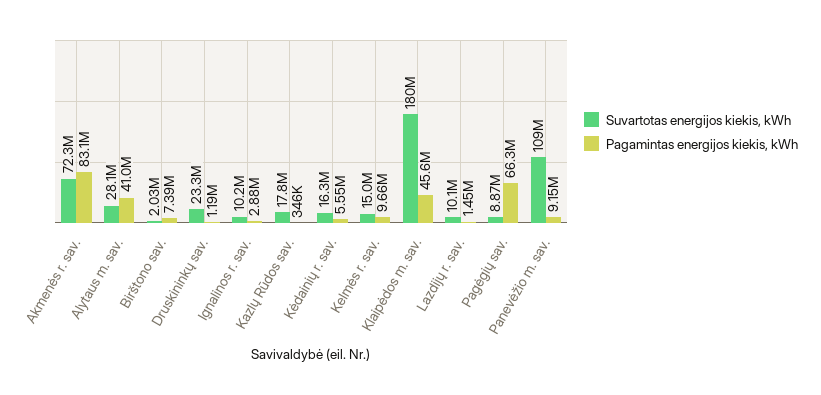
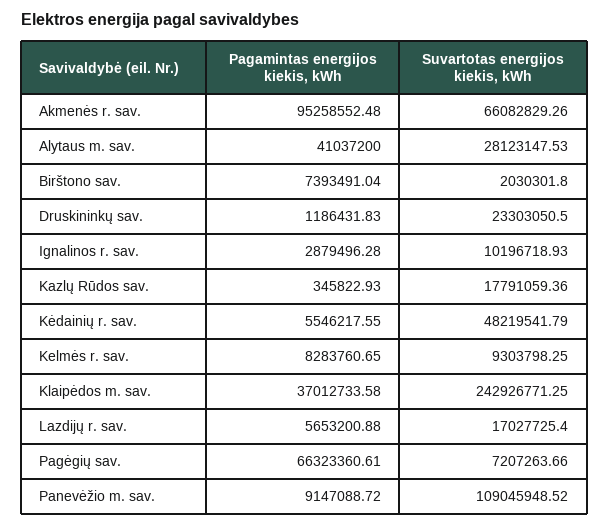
Suvartotas energijos kiekis, kWh, Akmenės r. sav.: 72300000 -> 66082829.26
Pagamintas energijos kiekis, kWh, Akmenės r. sav.: 83100000 -> 95258552.48
Suvartotas energijos kiekis, kWh, Kėdainių r. sav.: 16300000 -> 48219541.79
Suvartotas energijos kiekis, kWh, Kelmės r. sav.: 15000000 -> 9303798.25
Pagamintas energijos kiekis, kWh, Kelmės r. sav.: 9660000 -> 8283760.65
Suvartotas energijos kiekis, kWh, Klaipėdos m. sav.: 180000000 -> 242926771.25
Pagamintas energijos kiekis, kWh, Klaipėdos m. sav.: 45600000 -> 37012733.58
Suvartotas energijos kiekis, kWh, Lazdijų r. sav.: 10100000 -> 17027725.4
Pagamintas energijos kiekis, kWh, Lazdijų r. sav.: 1450000 -> 5653200.88
Suvartotas energijos kiekis, kWh, Pagėgių sav.: 8870000 -> 7207263.66

